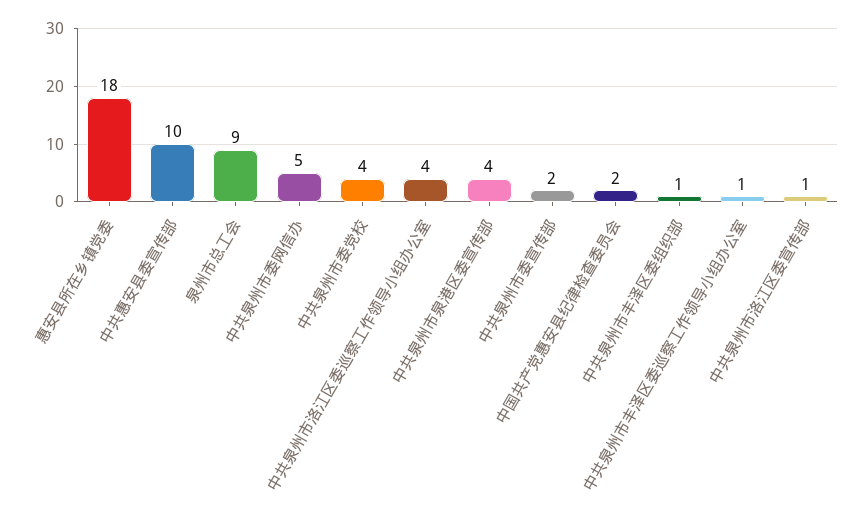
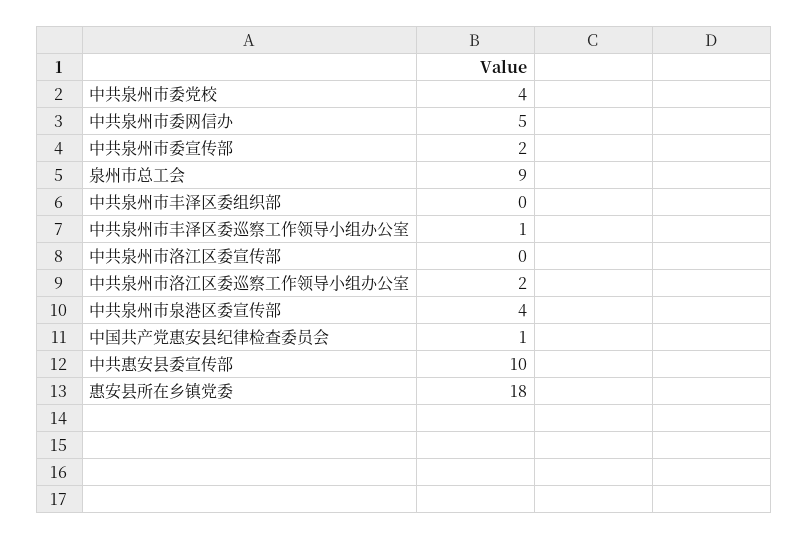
中共泉州市洛江区委巡察工作领导小组办公室: 4 -> 2
中国共产党惠安县纪律检查委员会: 2 -> 1
中共泉州市丰泽区委组织部: 1 -> 0
中共泉州市洛江区委宣传部: 1 -> 0

